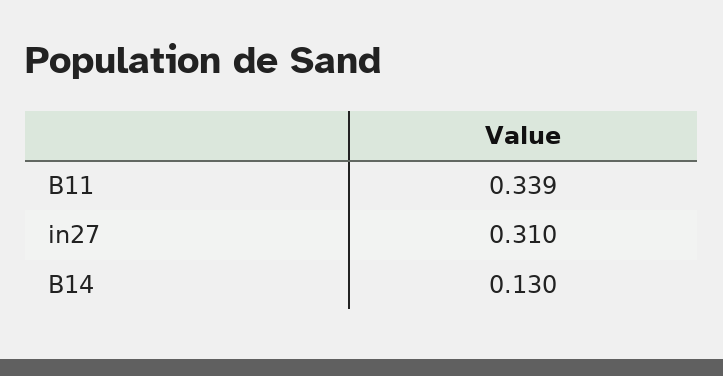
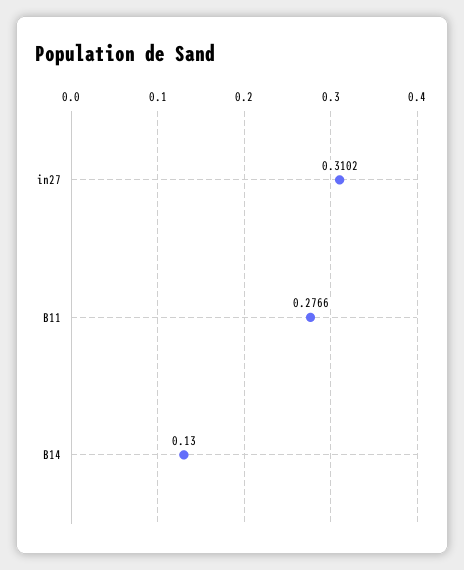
B11: 0.339 -> 0.2766

